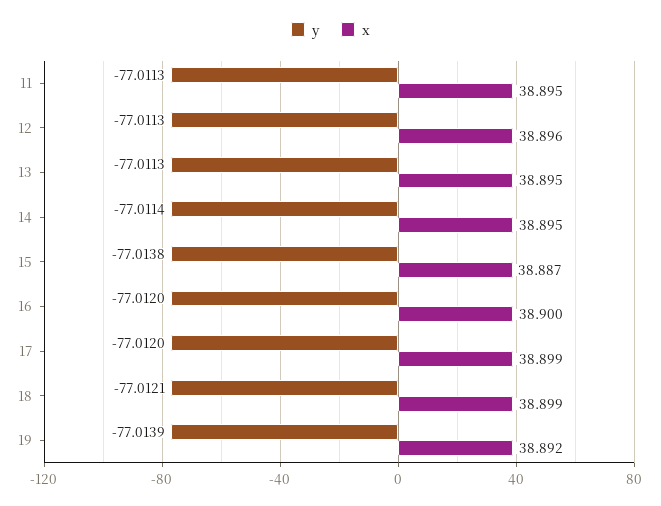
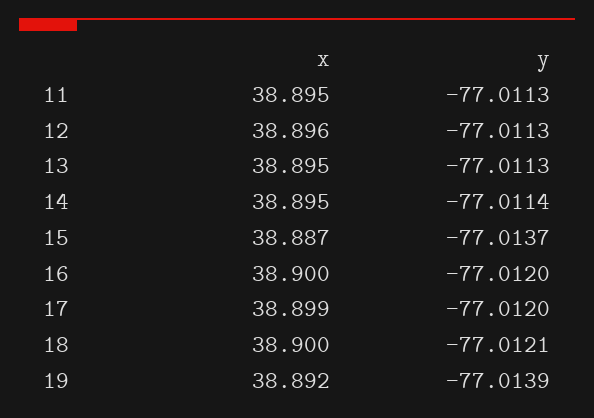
y, 15: -77.0138 -> -77.0137
x, 18: 38.899 -> 38.9

